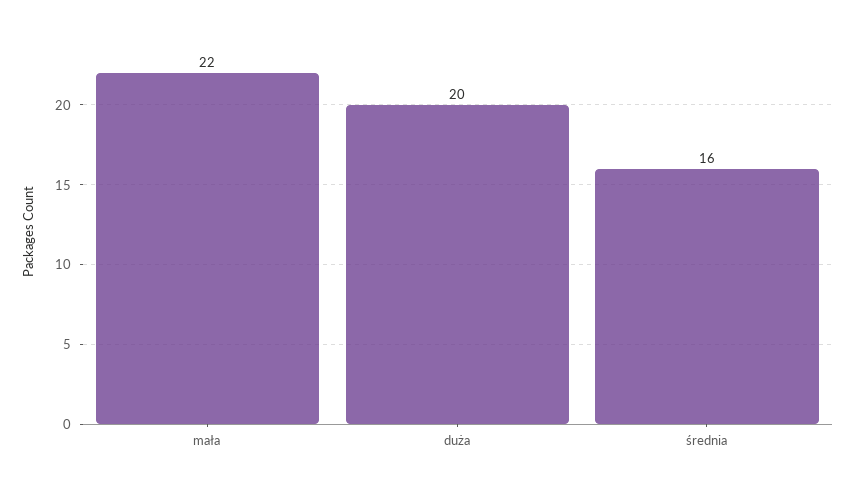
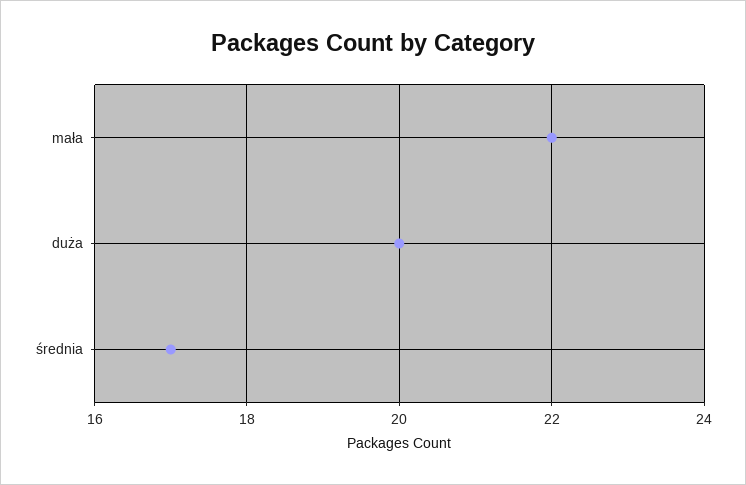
średnia: 16 -> 17

